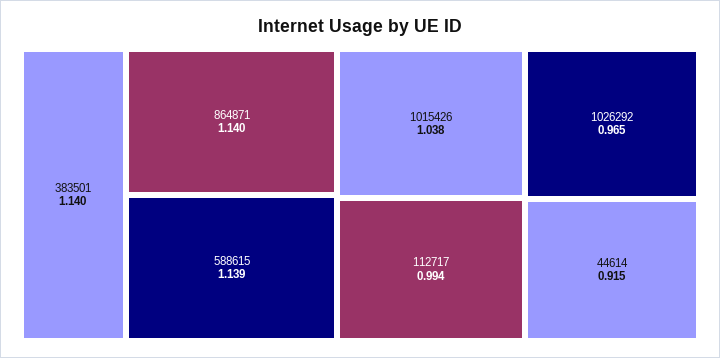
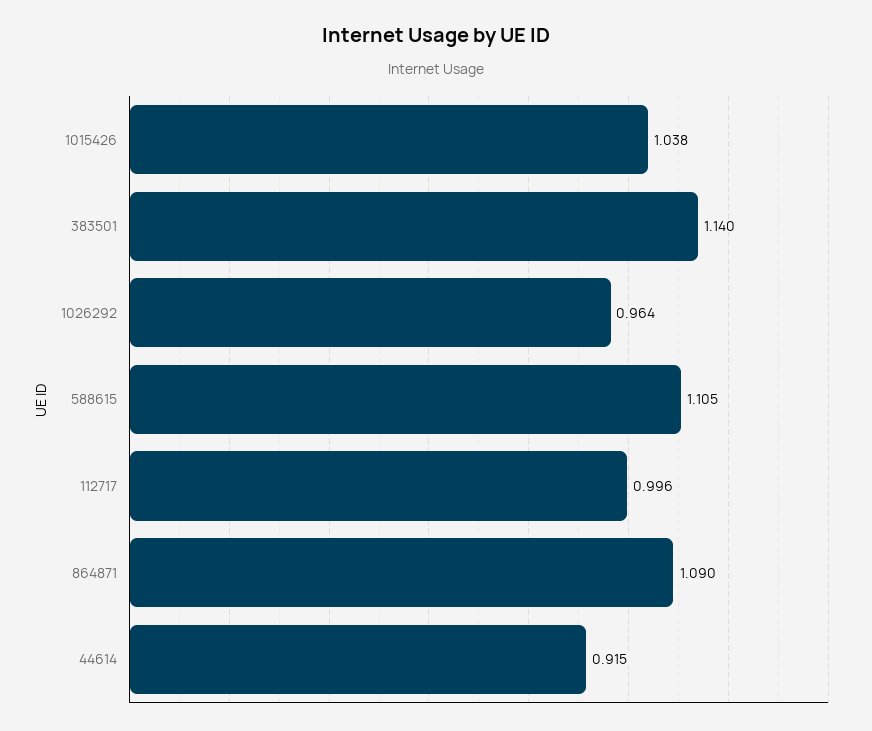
864871: 1.14 -> 1.09
588615: 1.139 -> 1.105
112717: 0.994 -> 0.996
1026292: 0.965 -> 0.964

